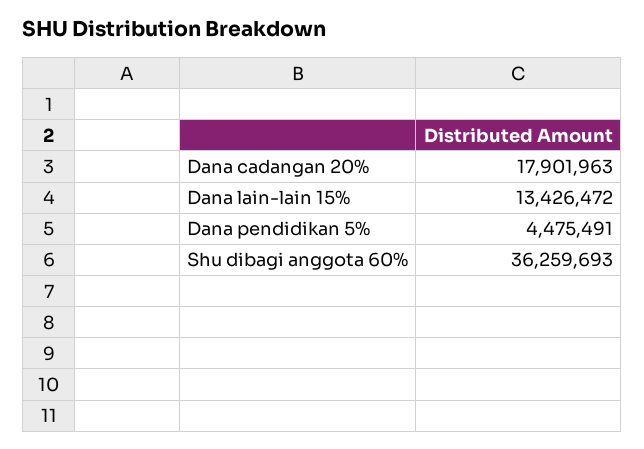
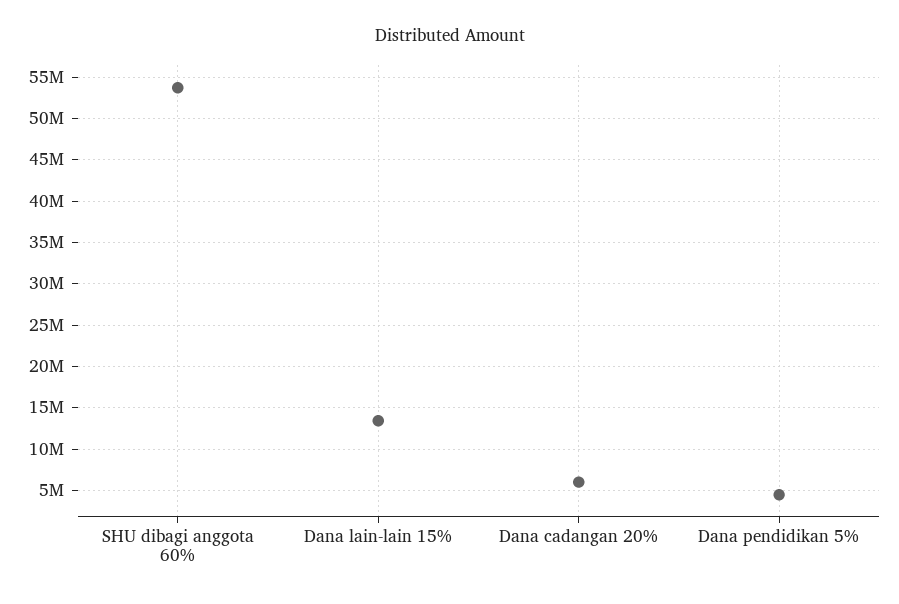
Dana cadangan 20%: 17901963 -> 6000000
Shu dibagi anggota 60%: 36259693 -> 54000000

